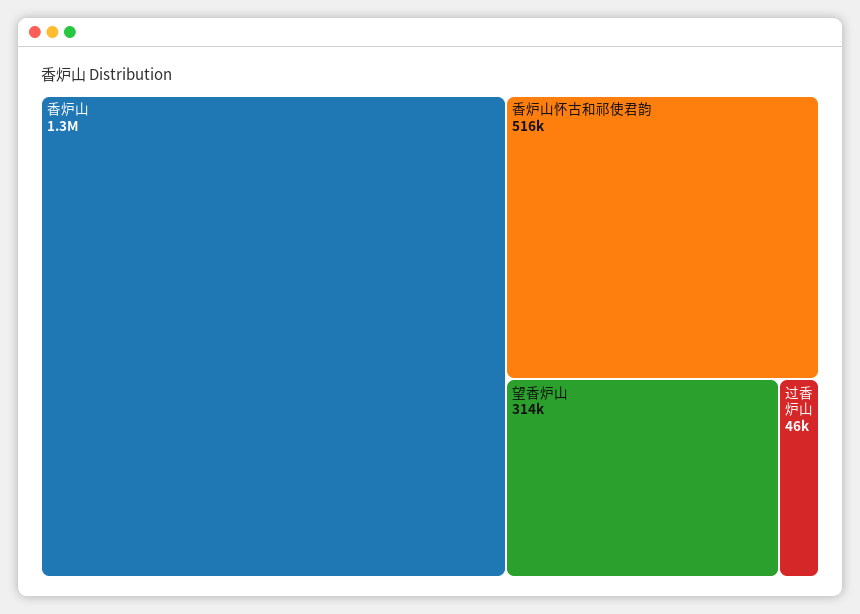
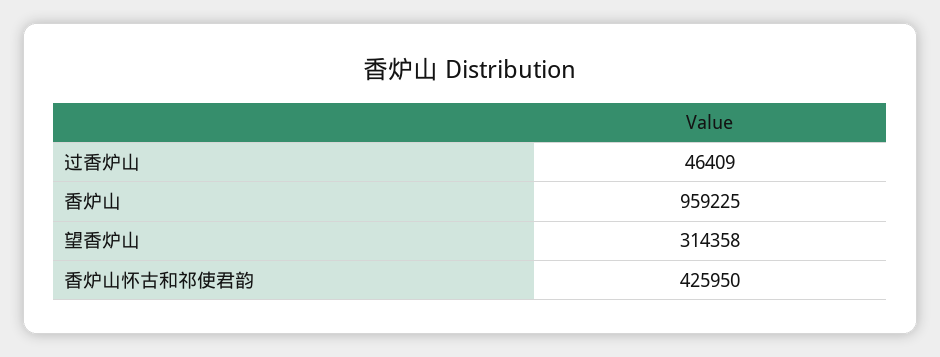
香炉山: 1300000 -> 959225
香炉山怀古和祁使君韵: 516000 -> 425950

